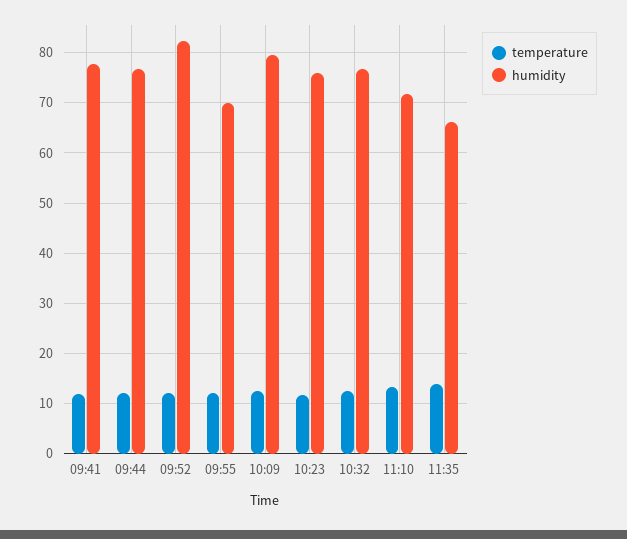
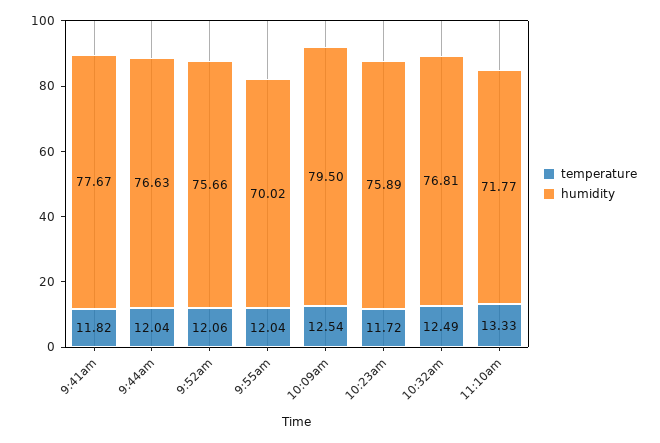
humidity, 09:52: 82 -> 75.66
temperature, 11:35: 14 -> none
humidity, 11:35: 66 -> none

